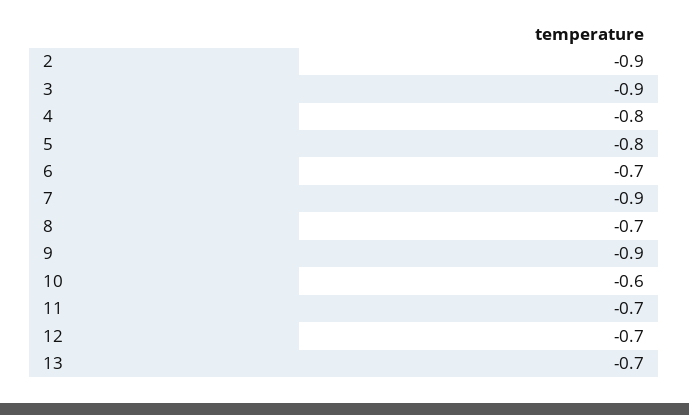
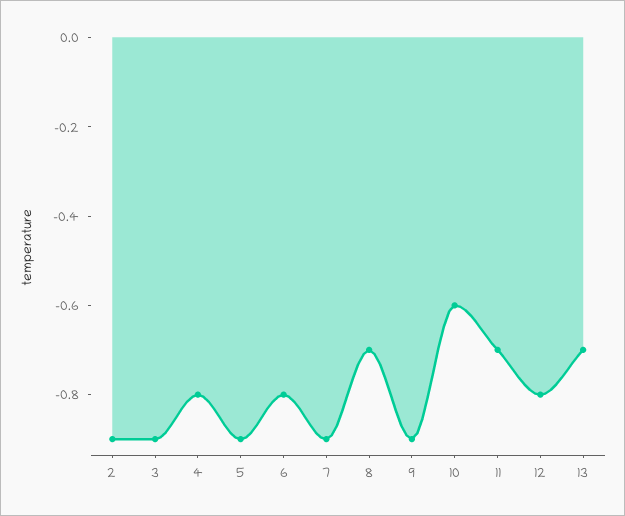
5: -0.8 -> -0.9
6: -0.7 -> -0.8
12: -0.7 -> -0.8

